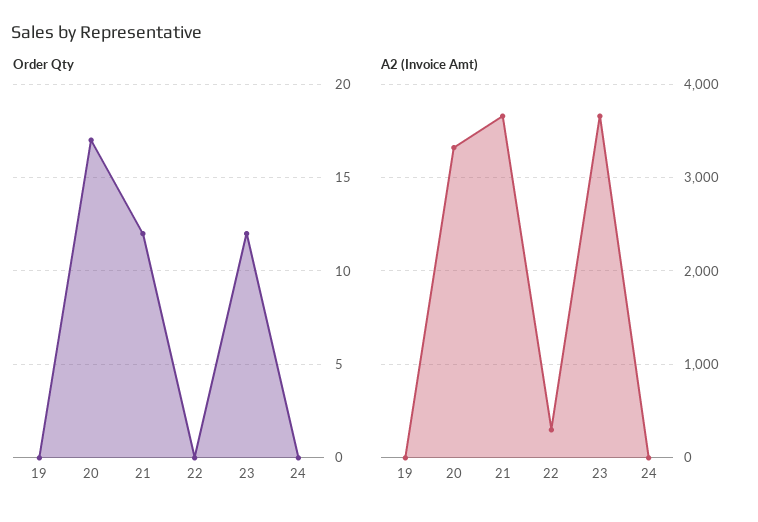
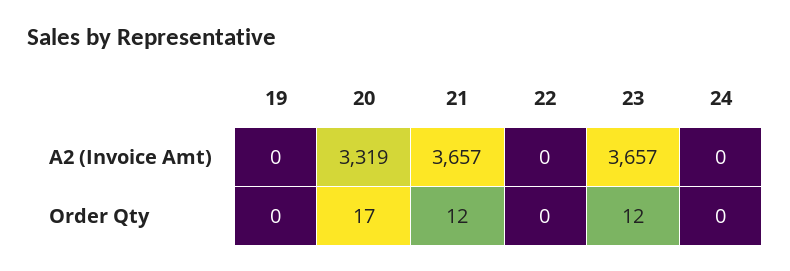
A2 (Invoice Amt), 22: 300 -> 0

